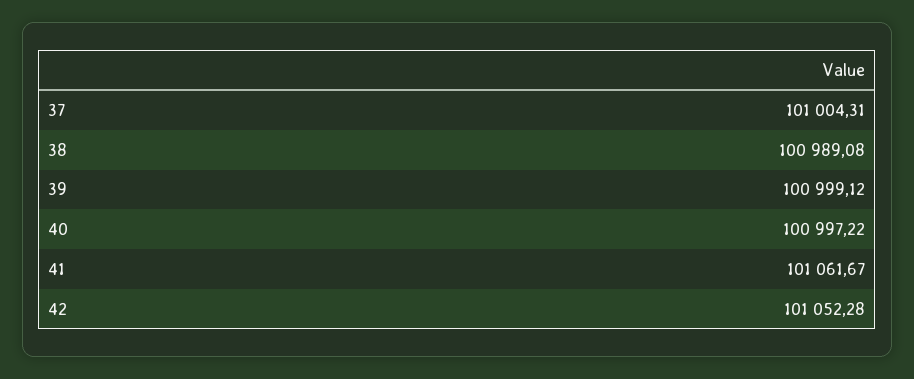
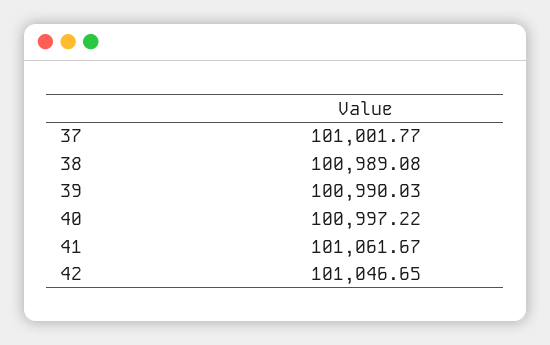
37: 101004.31 -> 101001.77
39: 100999.12 -> 100990.03
42: 101052.28 -> 101046.65

